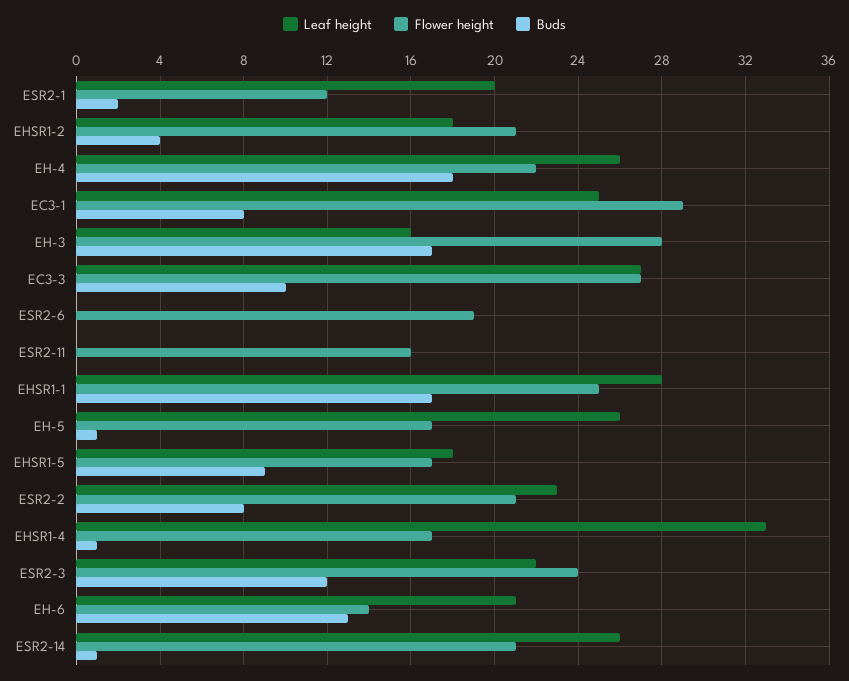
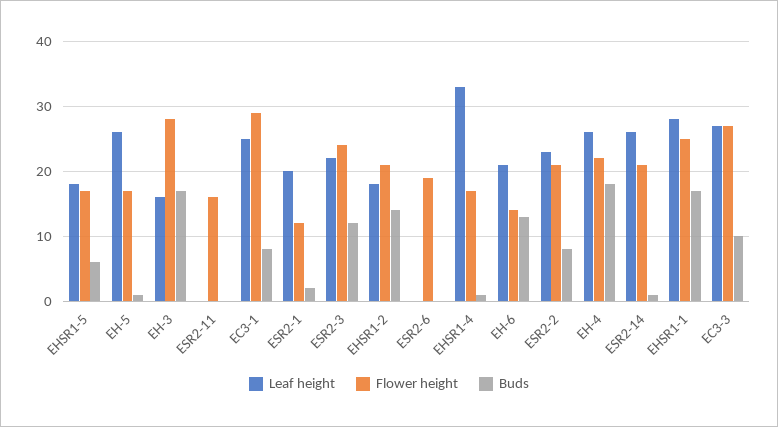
Buds, EHSR1-2: 4 -> 14
Buds, EHSR1-5: 9 -> 6

